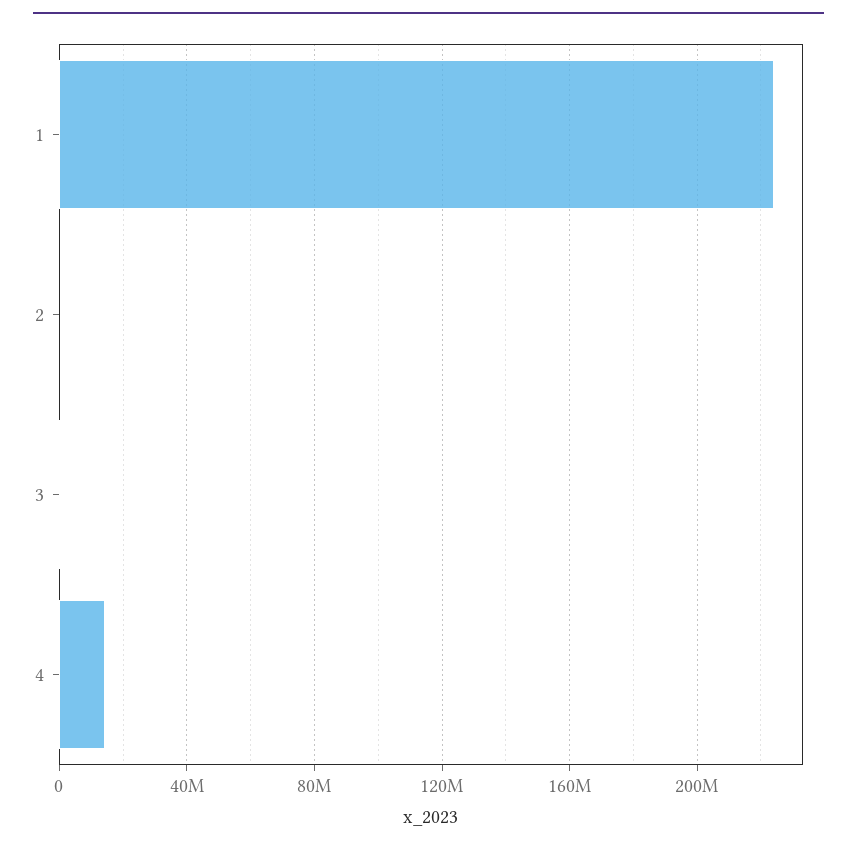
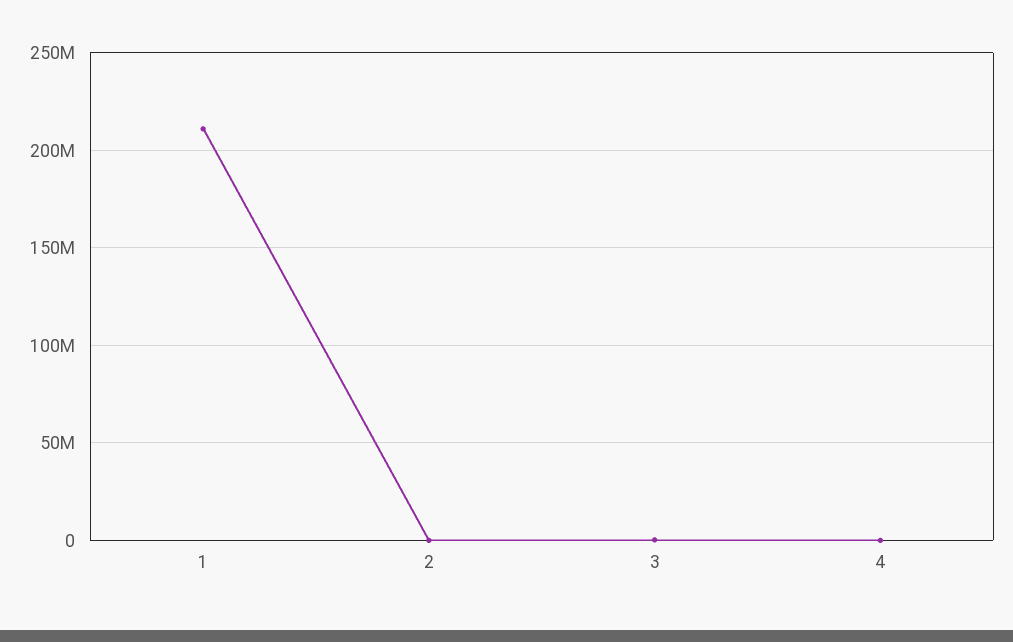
1: 225000000 -> 210000000
4: 15000000 -> 0

